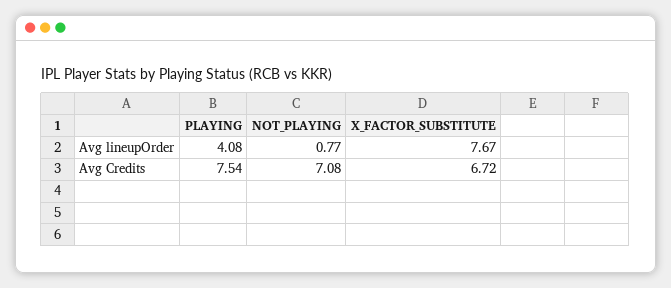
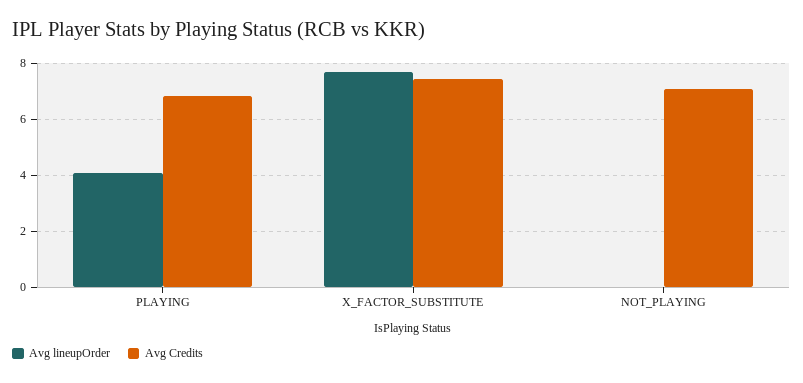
Avg lineupOrder, NOT_PLAYING: 0.77 -> 0
Avg Credits, PLAYING: 7.54 -> 6.75
Avg Credits, X_FACTOR_SUBSTITUTE: 6.72 -> 7.5

